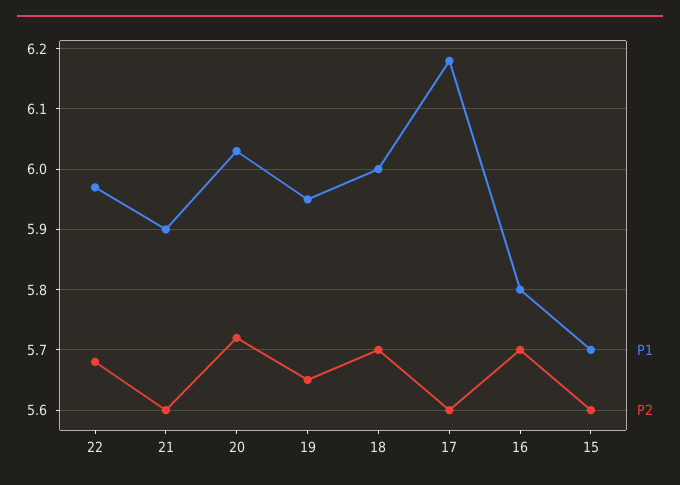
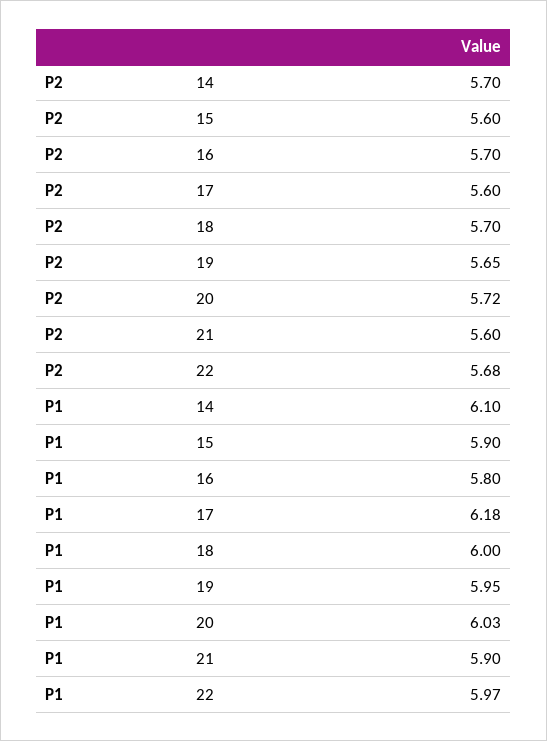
P1, 15: 5.7 -> 5.9
P2, 14: none -> 5.7
P1, 14: none -> 6.1

